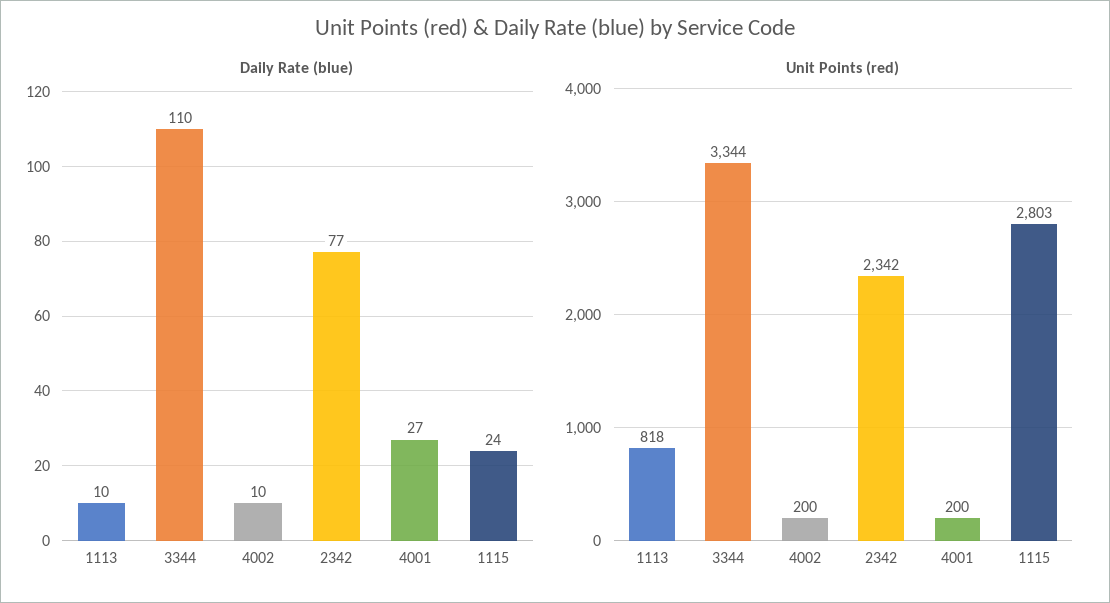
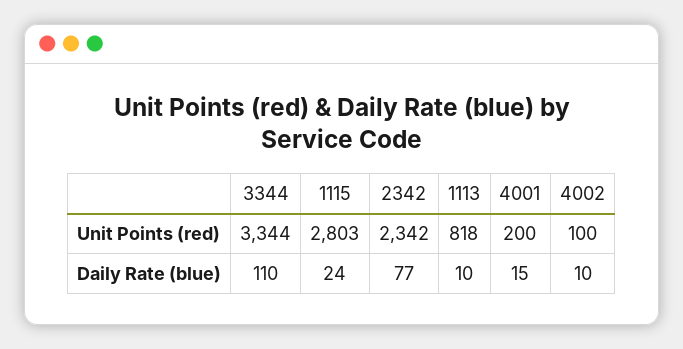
Daily Rate (blue), 4001: 27 -> 15
Unit Points (red), 4002: 200 -> 100

